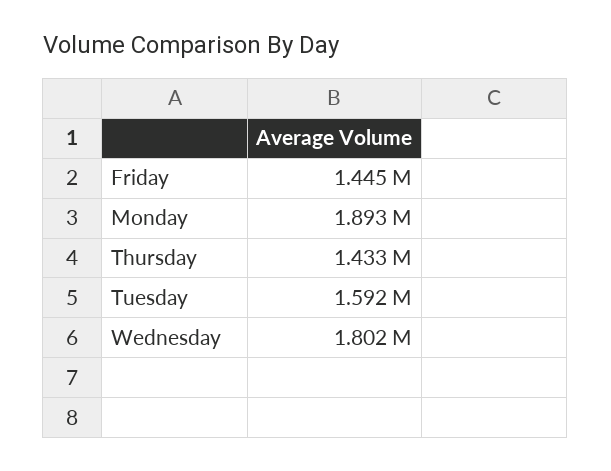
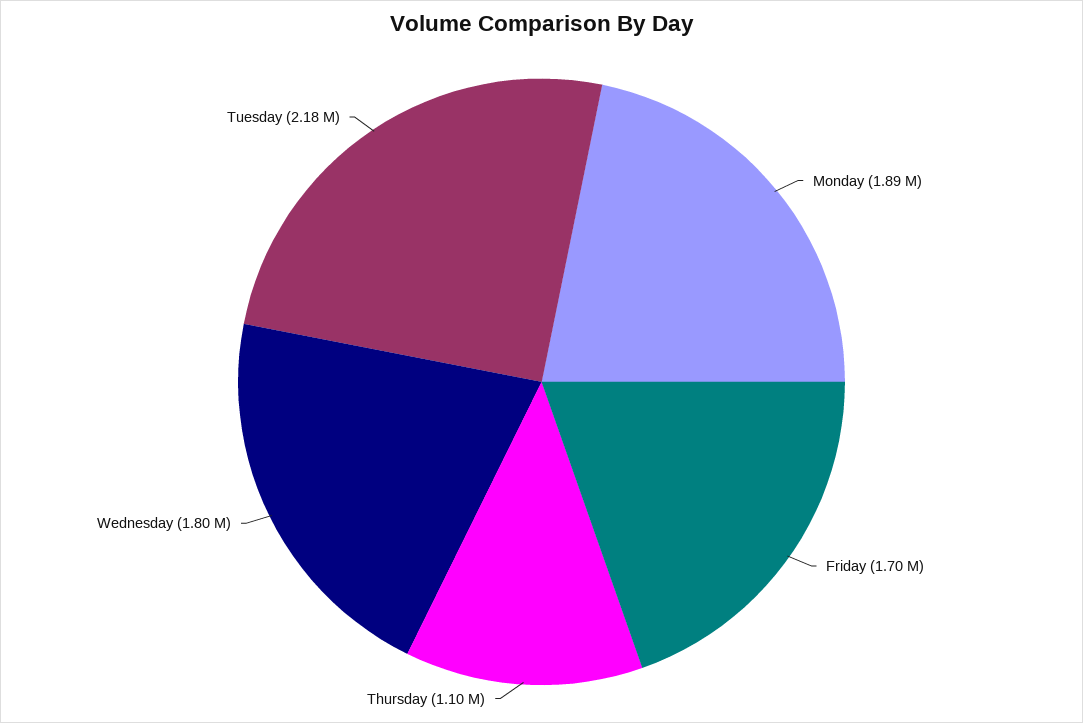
Friday: 1445000 -> 1700000
Thursday: 1433000 -> 1100000
Tuesday: 1592000 -> 2180000

